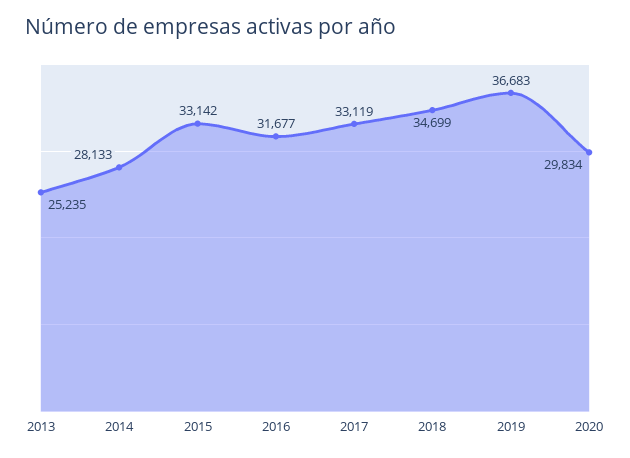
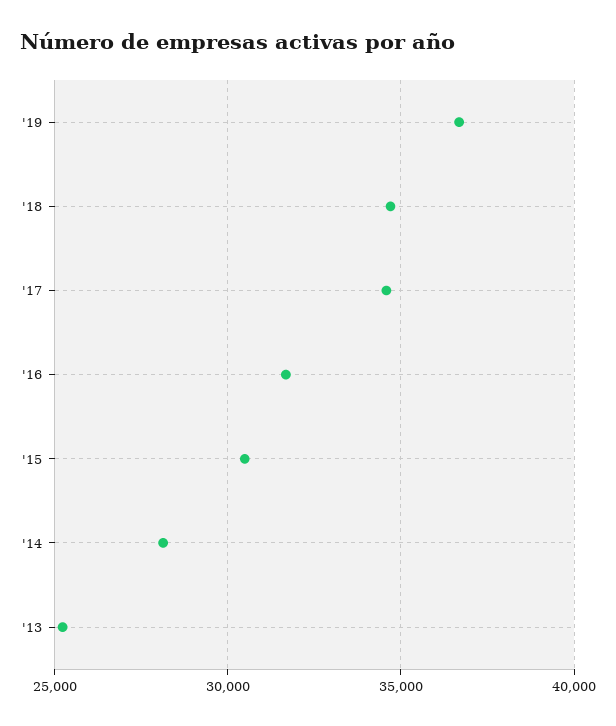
2015: 33142 -> 30500
2017: 33119 -> 34500
2020: 29834 -> none

